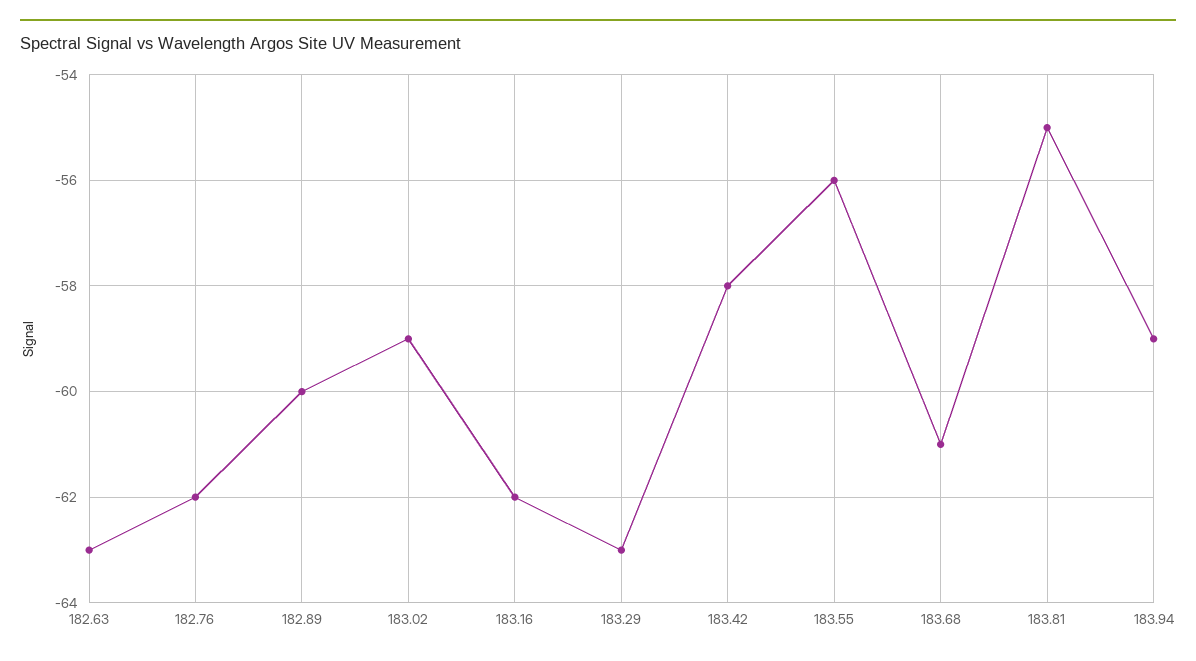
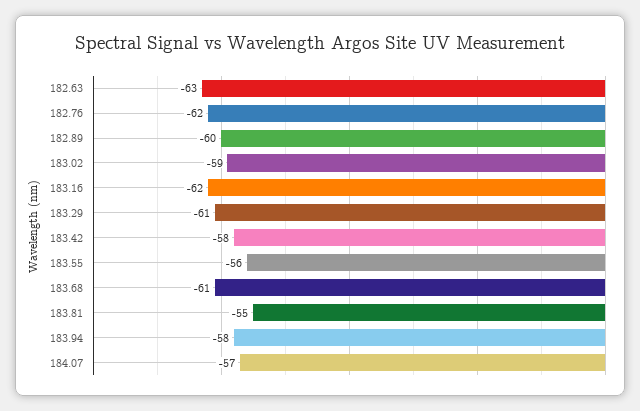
183.29: -63 -> -61
183.94: -59 -> -58
184.07: none -> -57

